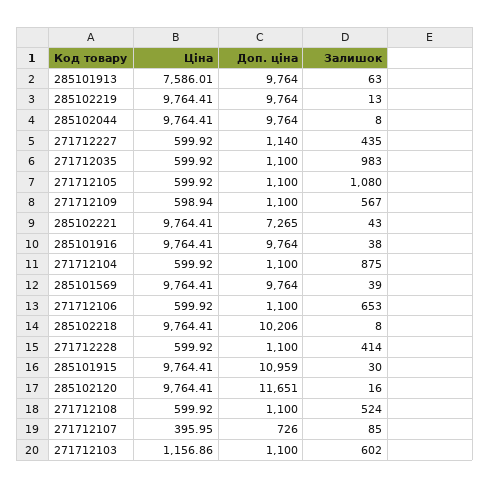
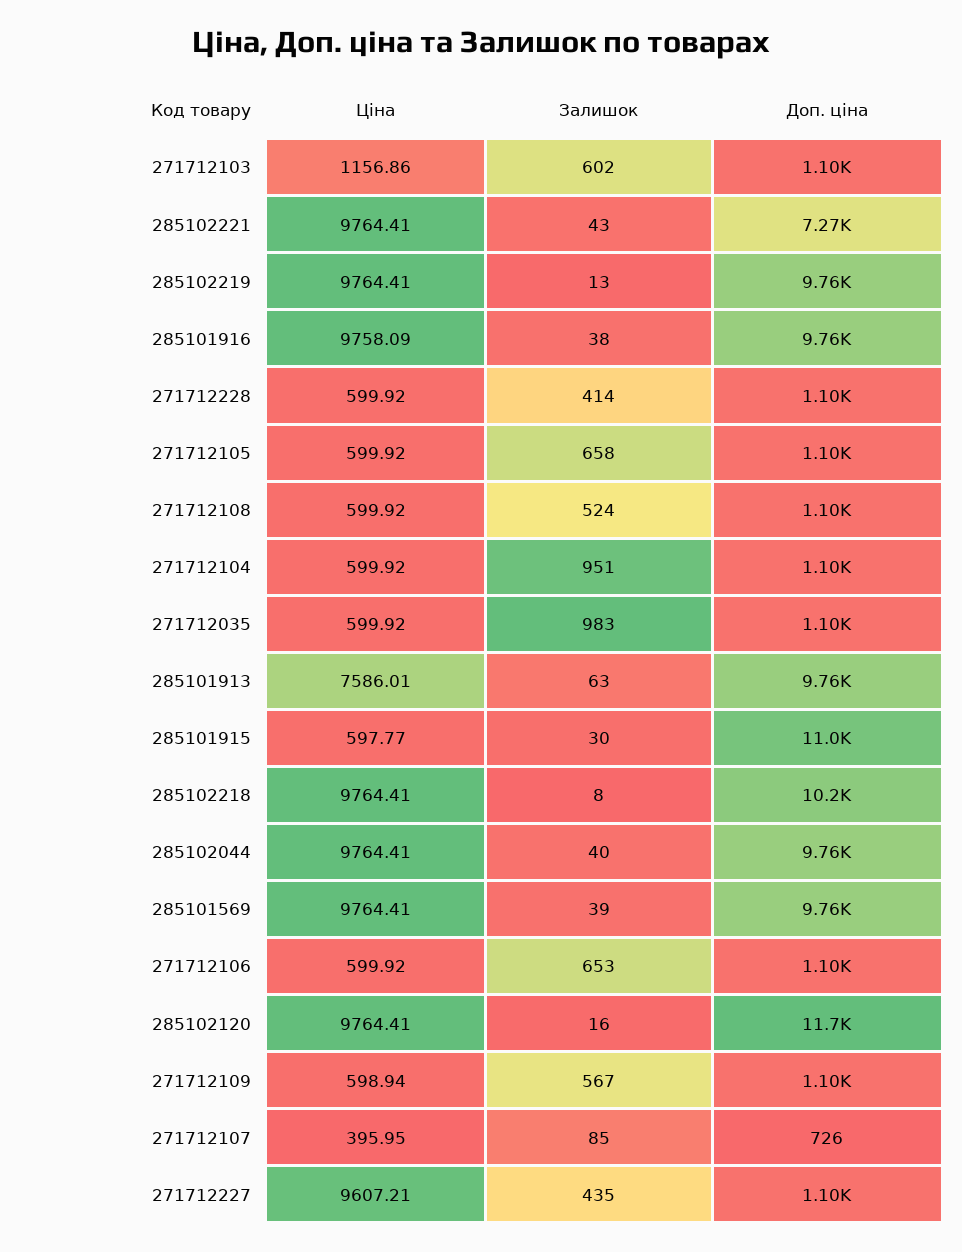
Залишок, 285102044: 8 -> 40
Ціна, 271712227: 599.92 -> 9607.21
Доп. ціна, 271712227: 1140 -> 1100
Залишок, 271712105: 1080 -> 658
Ціна, 285101916: 9764.41 -> 9758.09
Залишок, 271712104: 875 -> 951
Ціна, 285101915: 9764.41 -> 597.77

